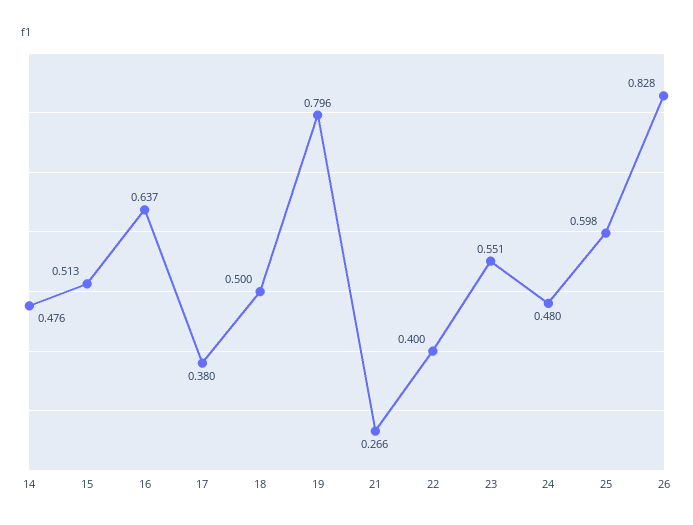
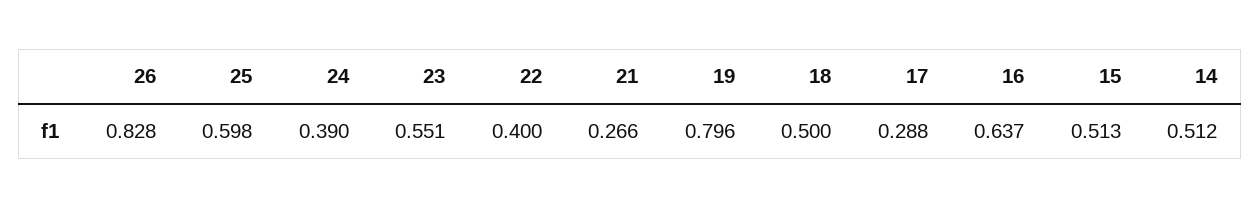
14: 0.476 -> 0.512
17: 0.38 -> 0.288
24: 0.48 -> 0.39

